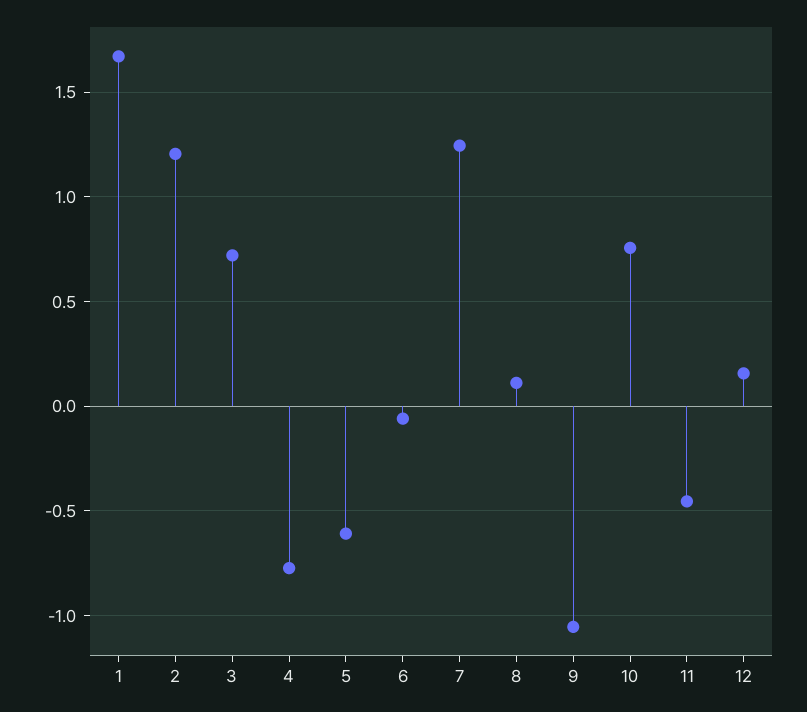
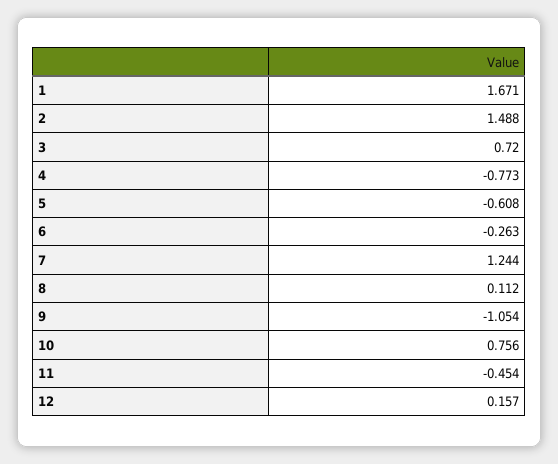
2: 1.2 -> 1.488
6: -0.05 -> -0.263

